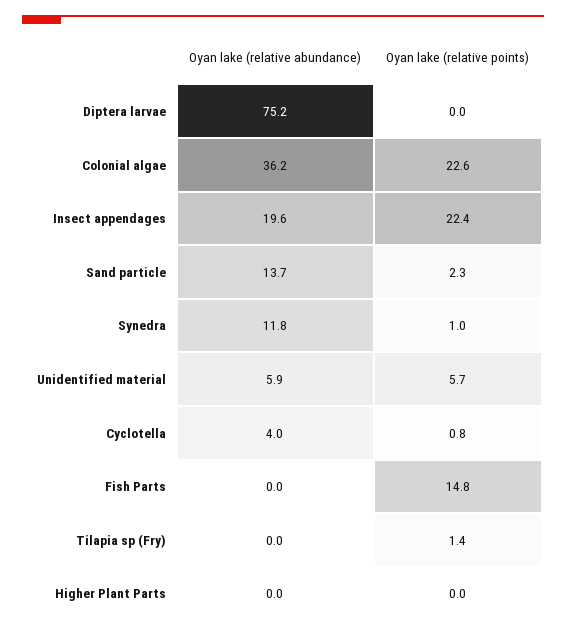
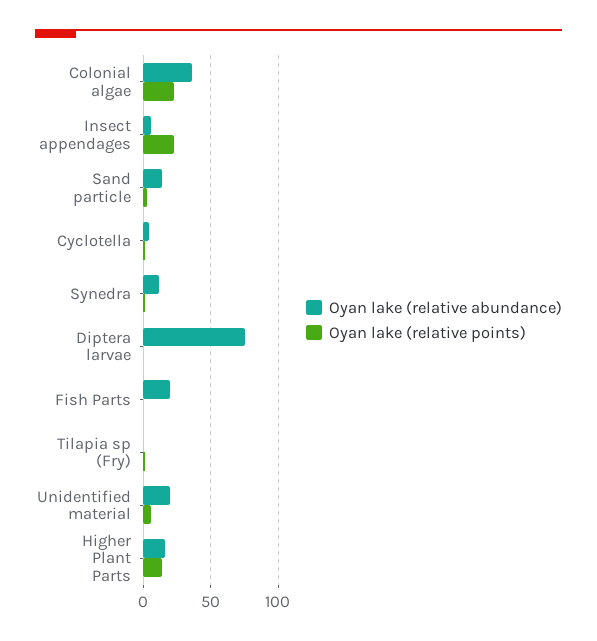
Oyan lake (relative abundance), Insect appendages: 19.6 -> 5
Oyan lake (relative abundance), Unidentified material: 5.9 -> 20
Oyan lake (relative abundance), Fish Parts: 0 -> 20
Oyan lake (relative points), Fish Parts: 14.8 -> 0
Oyan lake (relative abundance), Higher Plant Parts: 0 -> 15
Oyan lake (relative points), Higher Plant Parts: 0 -> 15

